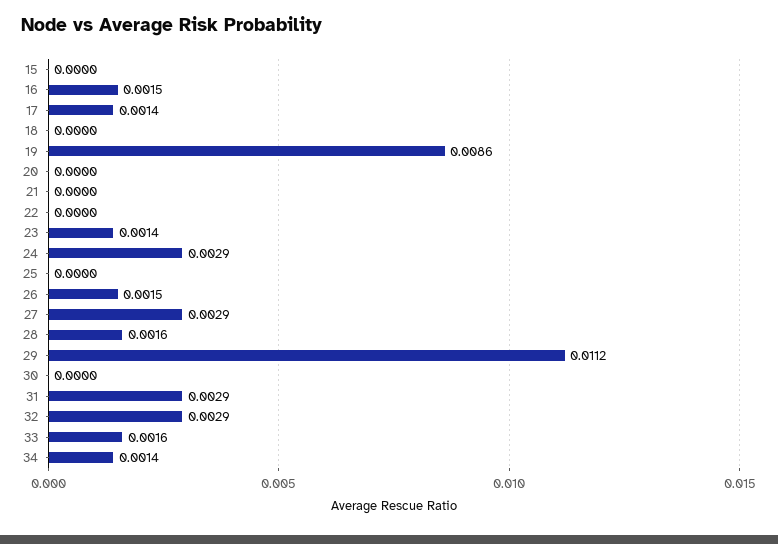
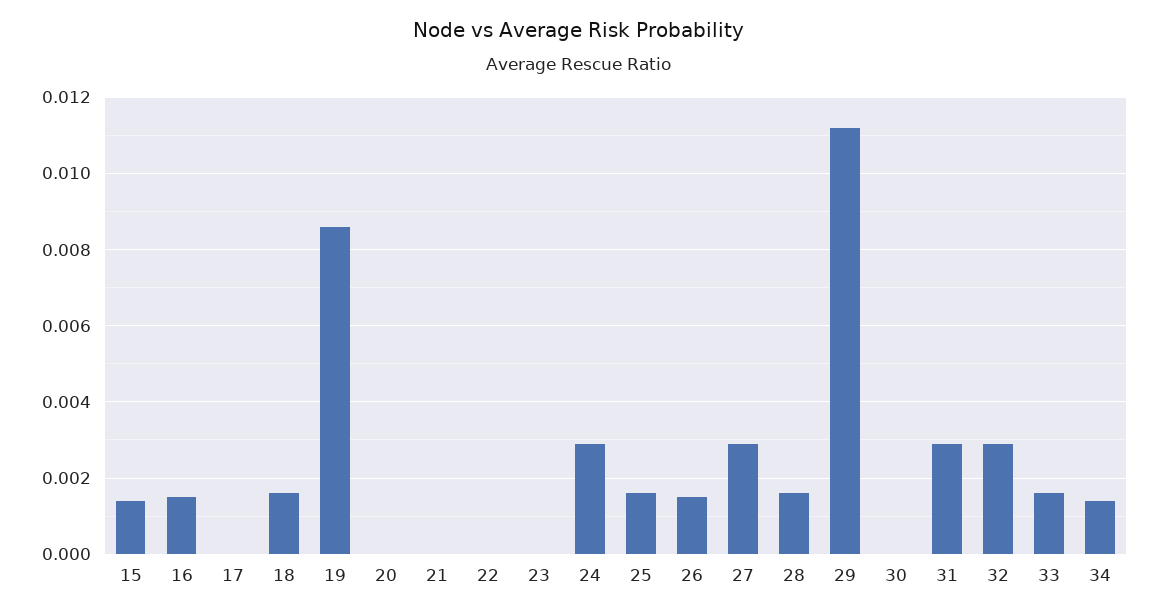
15: 0 -> 0.0015
17: 0.0014 -> 0
18: 0 -> 0.0015
23: 0.0014 -> 0
25: 0 -> 0.0015

